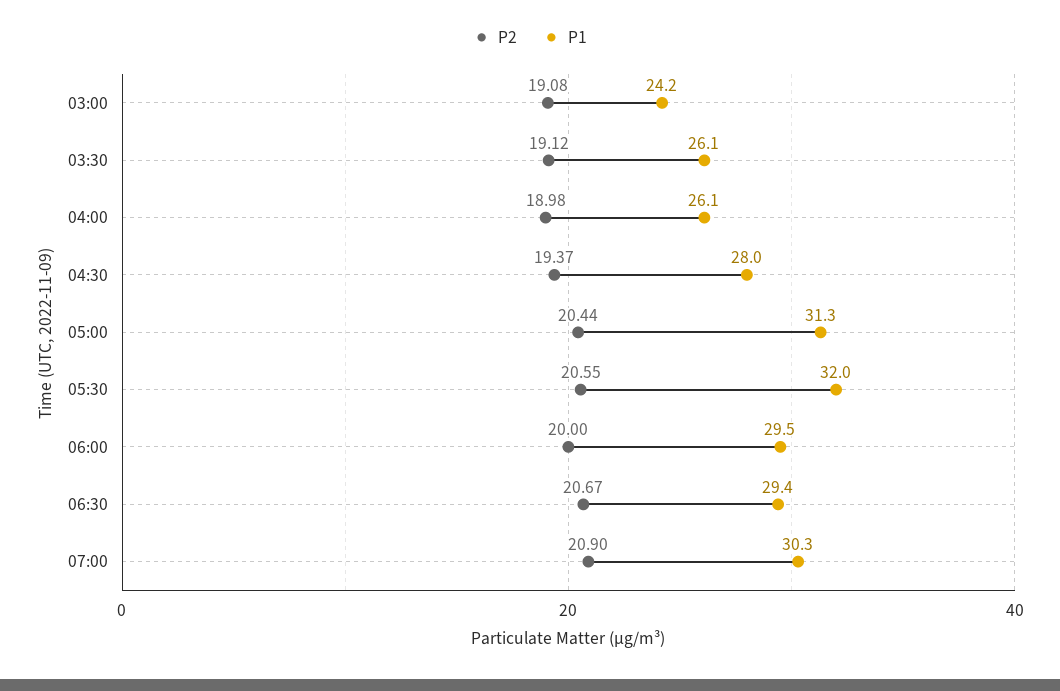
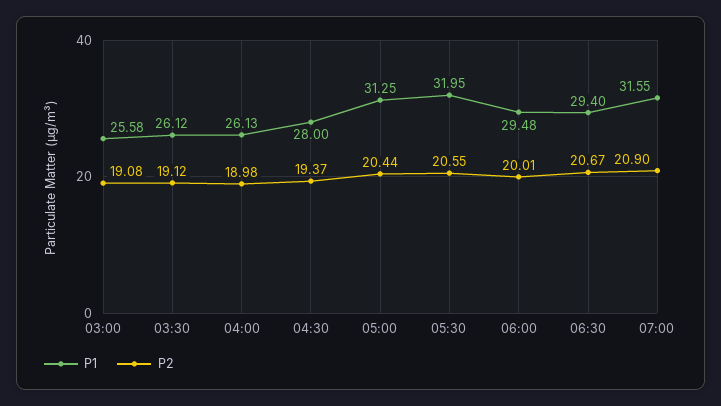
P1, 03:00: 24.2 -> 25.58
P2, 06:00: 20 -> 20.01
P1, 07:00: 30.3 -> 31.55

